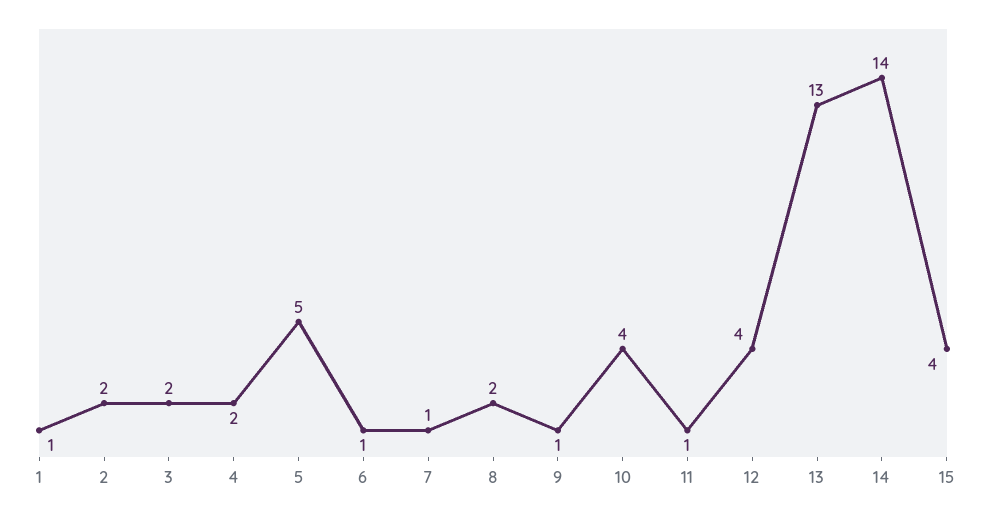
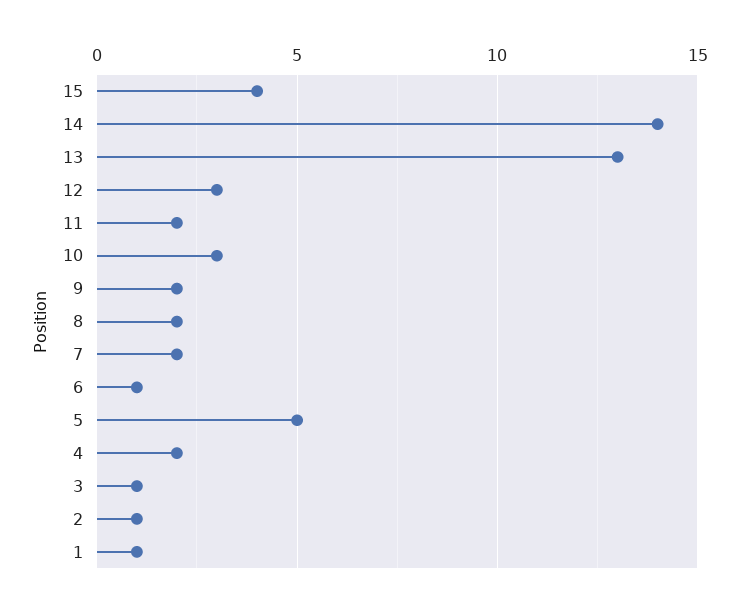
2: 2 -> 1
3: 2 -> 1
7: 1 -> 2
9: 1 -> 2
10: 4 -> 3
11: 1 -> 2
12: 4 -> 3

